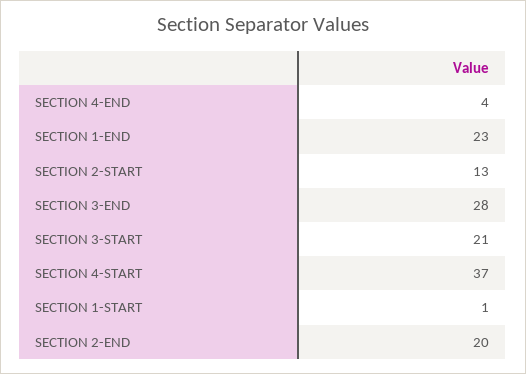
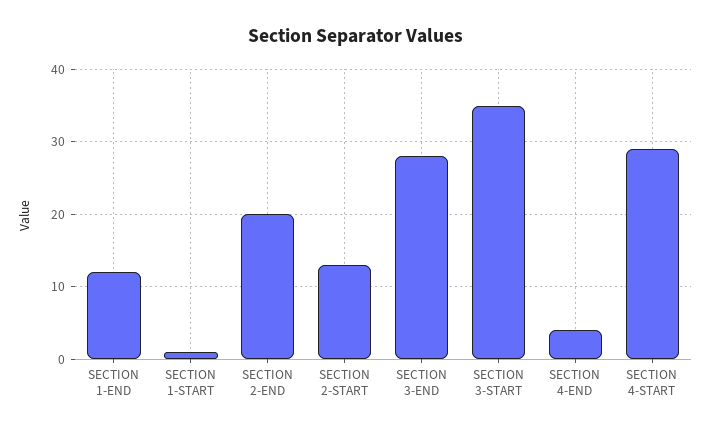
SECTION 1-END: 23 -> 12
SECTION 3-START: 21 -> 35
SECTION 4-START: 37 -> 29

